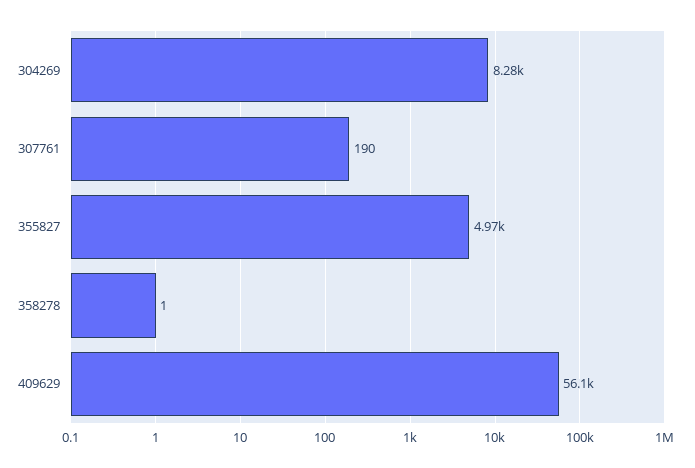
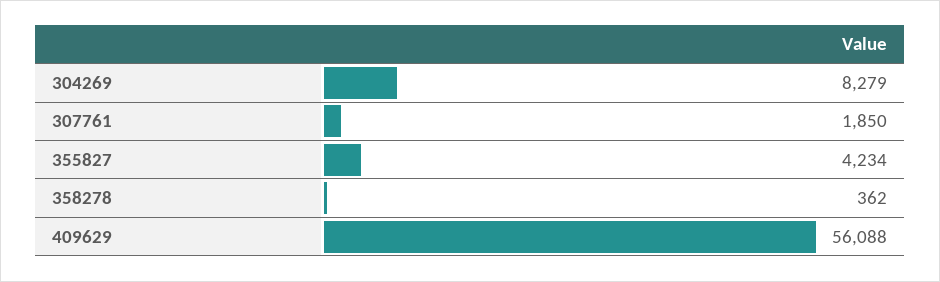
307761: 190 -> 1850
355827: 4970 -> 4234
358278: 1 -> 362

